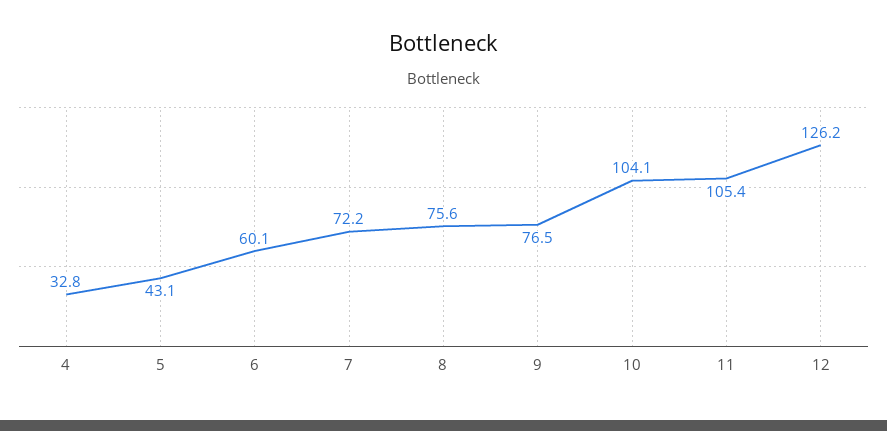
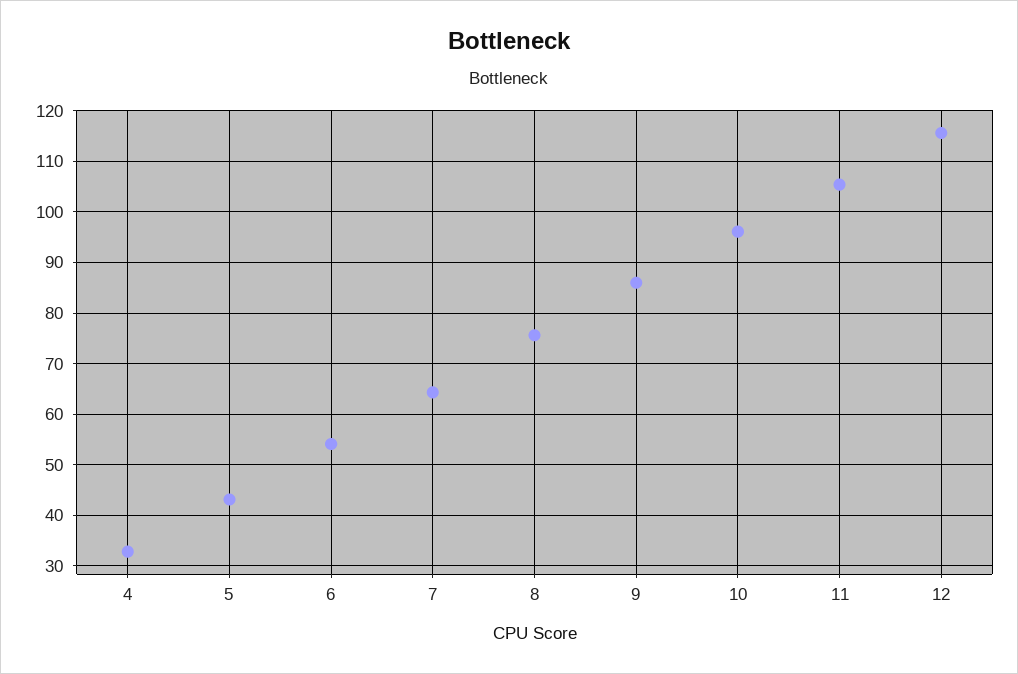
6: 60.1 -> 54
7: 72.2 -> 64
9: 76.5 -> 86
10: 104.1 -> 96
12: 126.2 -> 116

